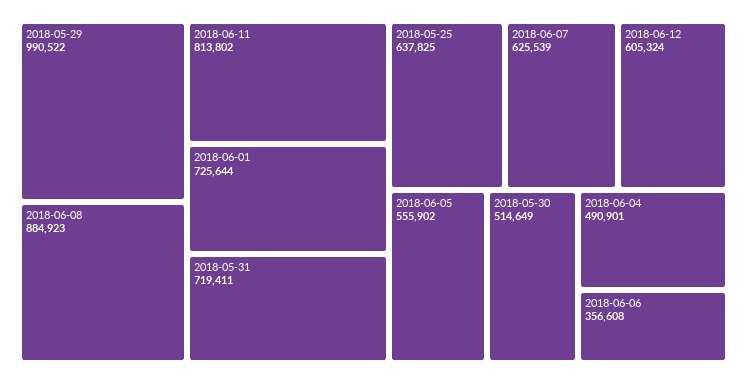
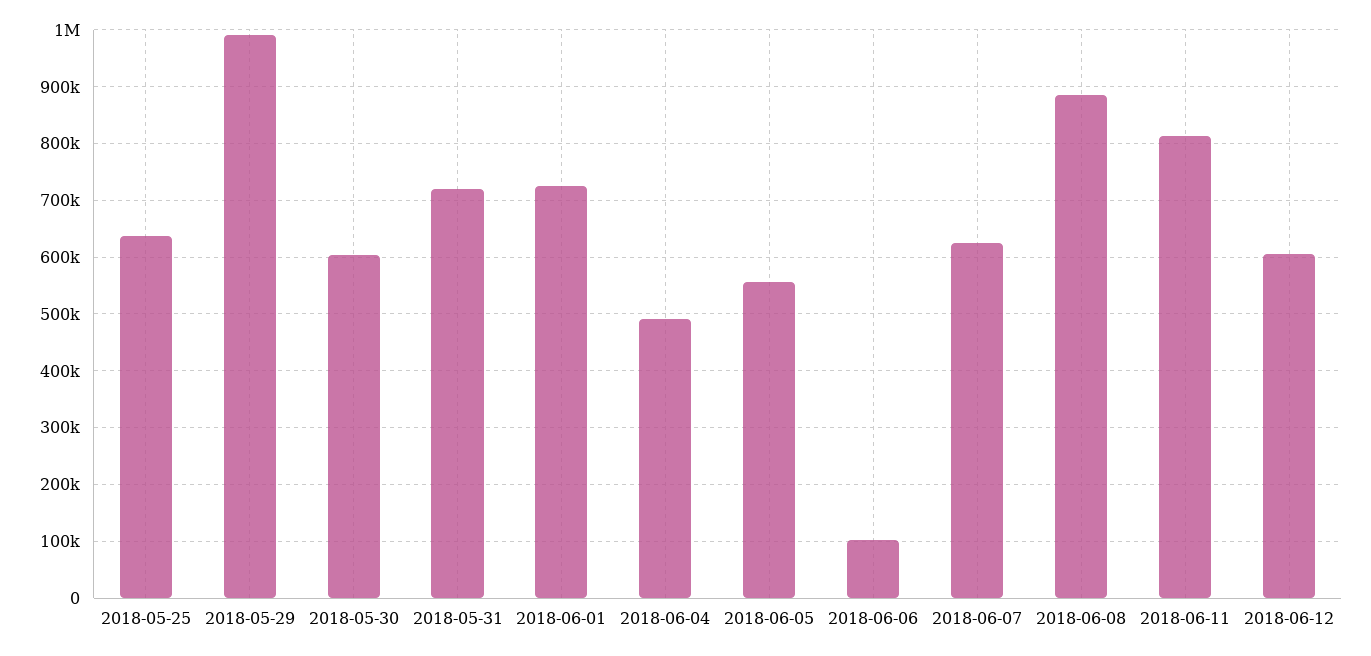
2018-05-30: 514649 -> 600000
2018-06-06: 356608 -> 100000

